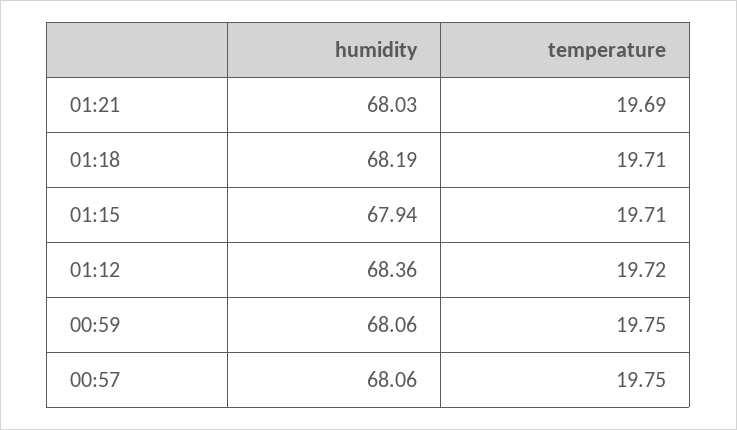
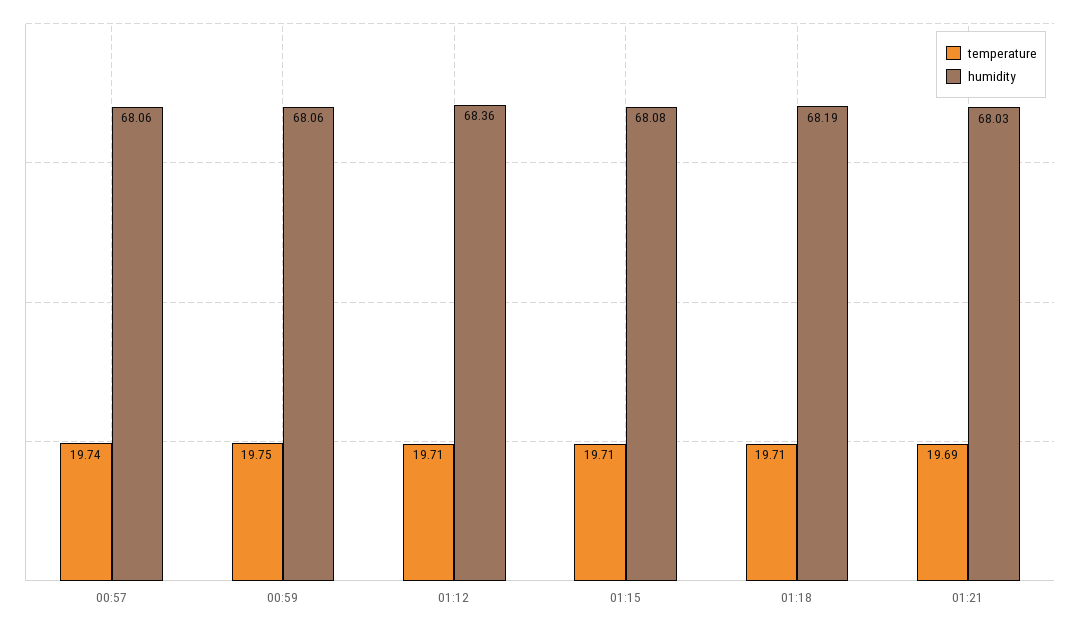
humidity, 01:15: 67.94 -> 68.08
temperature, 01:12: 19.72 -> 19.71
temperature, 00:57: 19.75 -> 19.74

